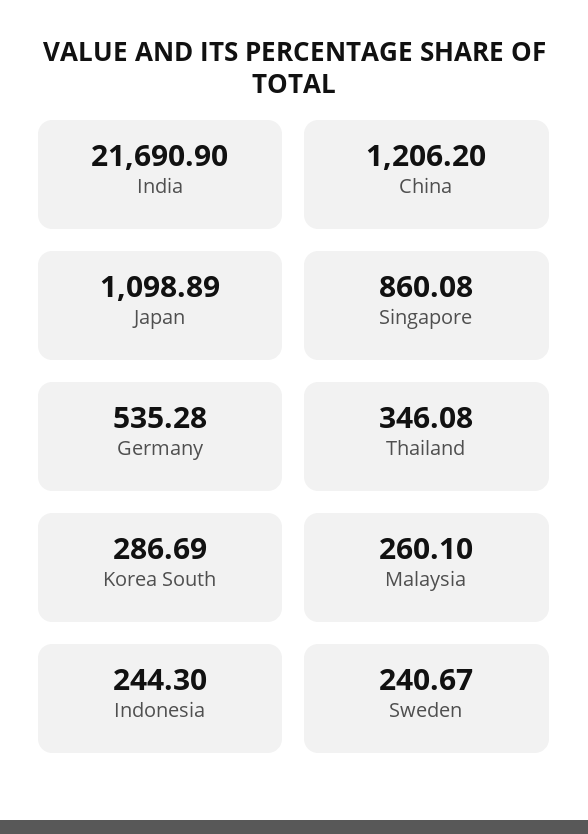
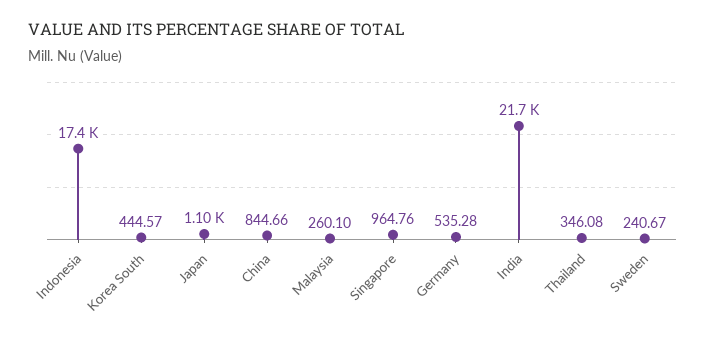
China: 1206.2 -> 844.66
Singapore: 860.08 -> 964.76
Korea South: 286.69 -> 444.57
Indonesia: 244.3 -> 17400

